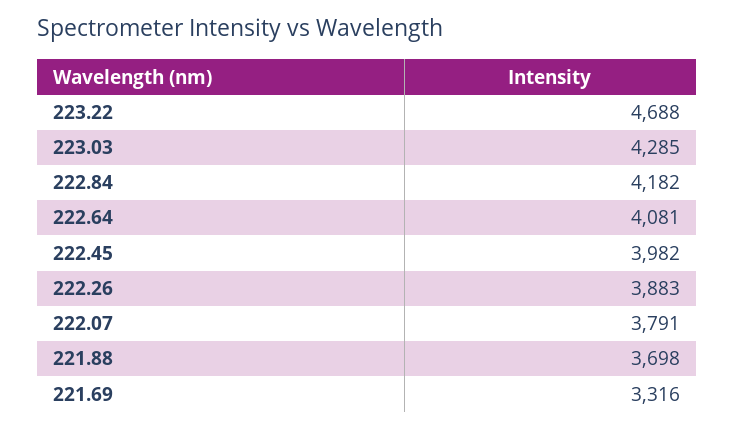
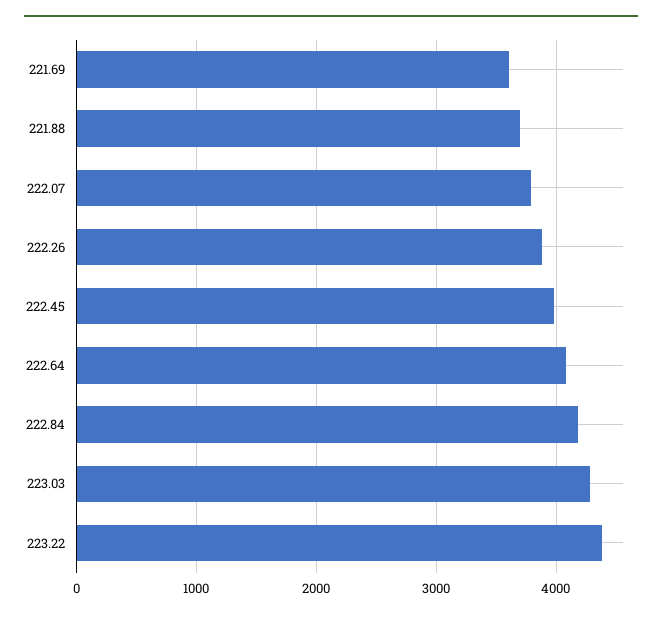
223.22: 4688 -> 4400
221.69: 3316 -> 3600

